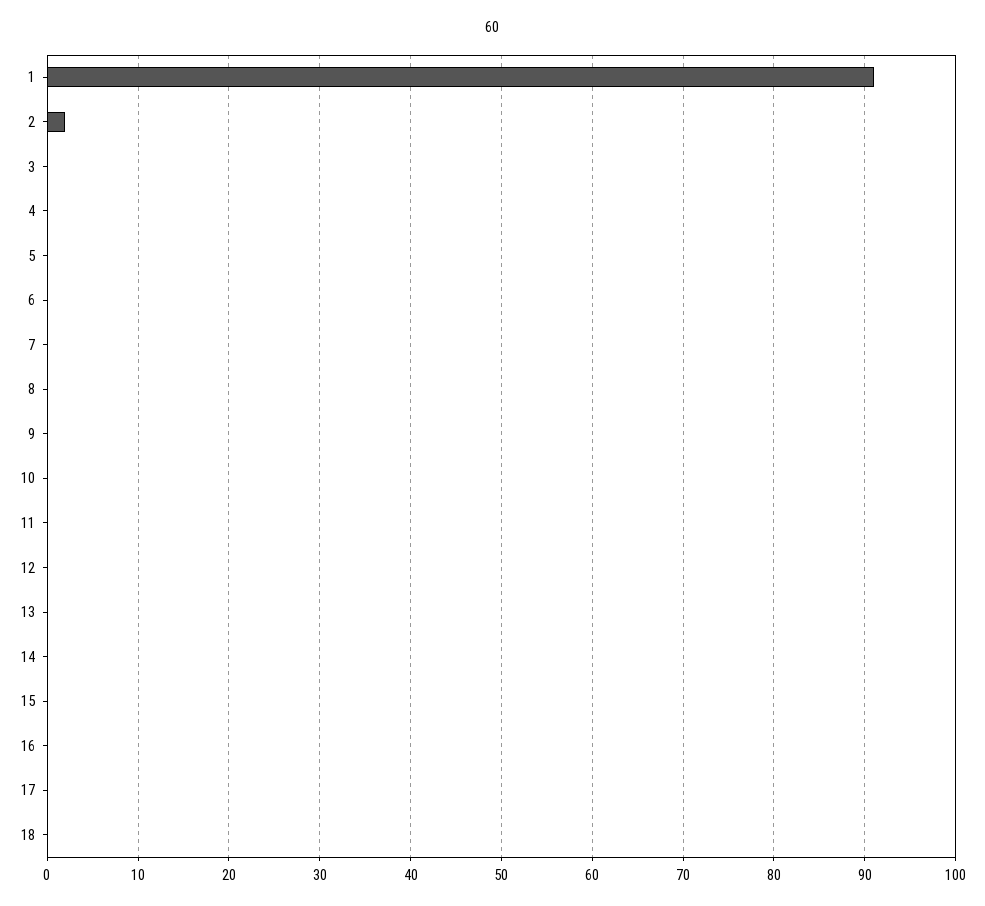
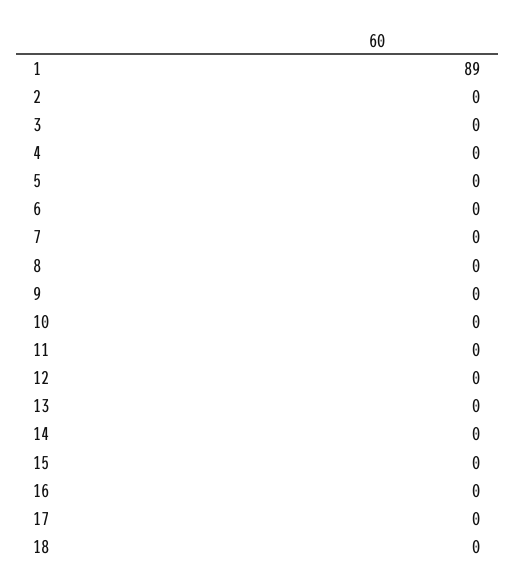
1: 91 -> 89
2: 2 -> 0

